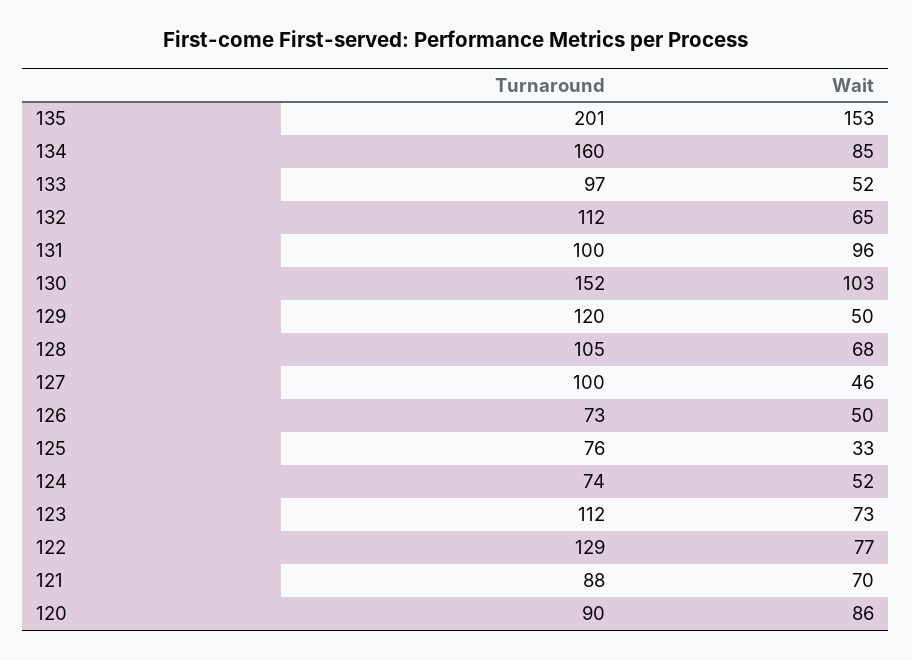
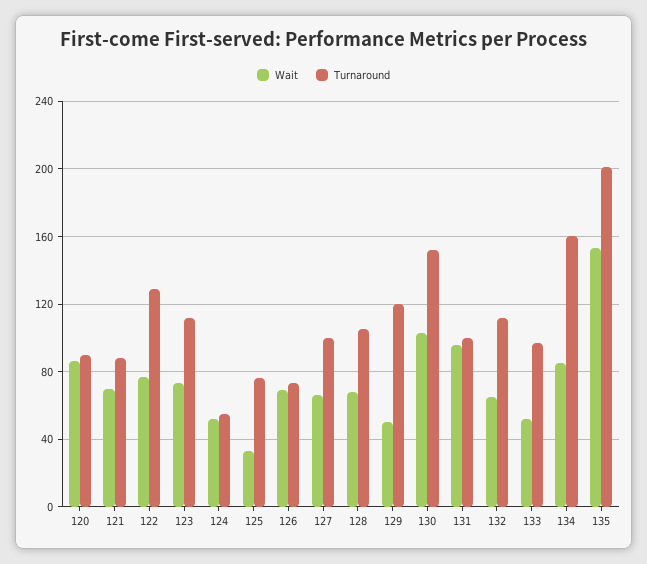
Wait, 127: 46 -> 65
Wait, 126: 50 -> 70
Turnaround, 124: 74 -> 55

